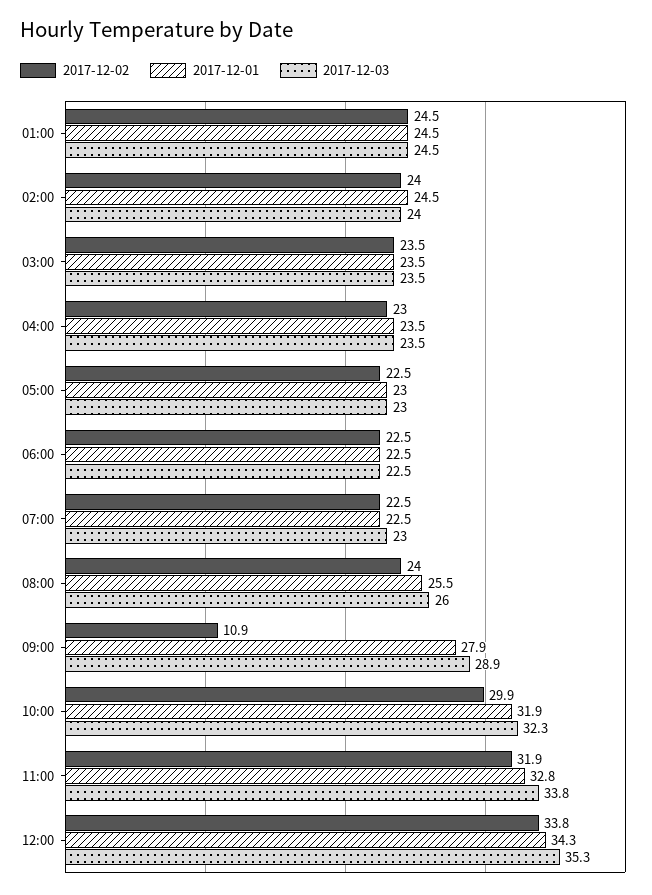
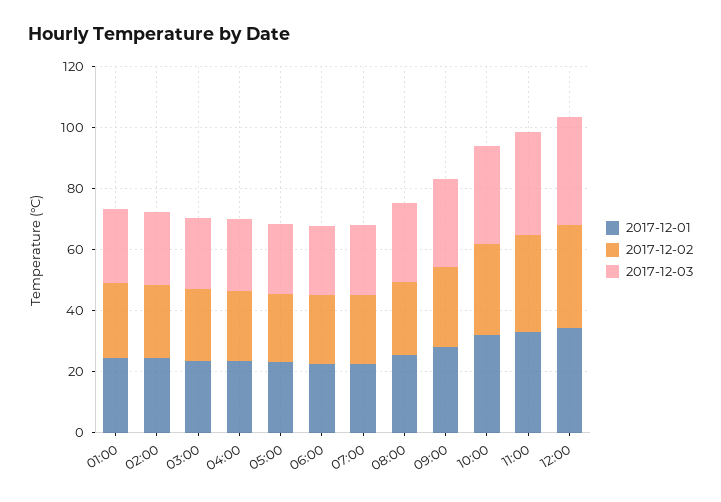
2017-12-02, 09:00: 10.9 -> 25

